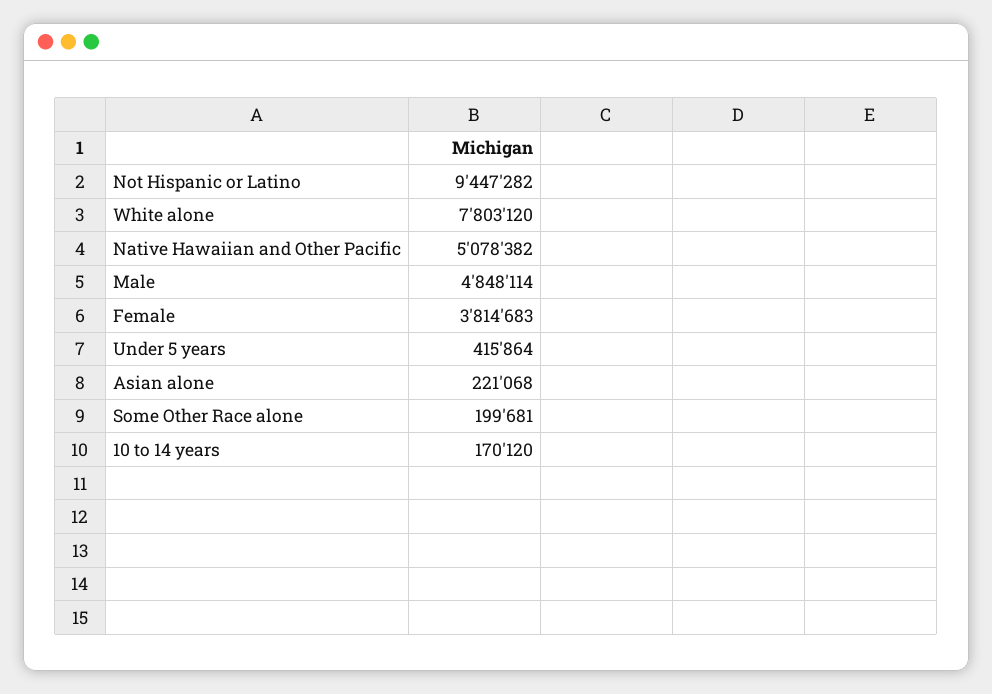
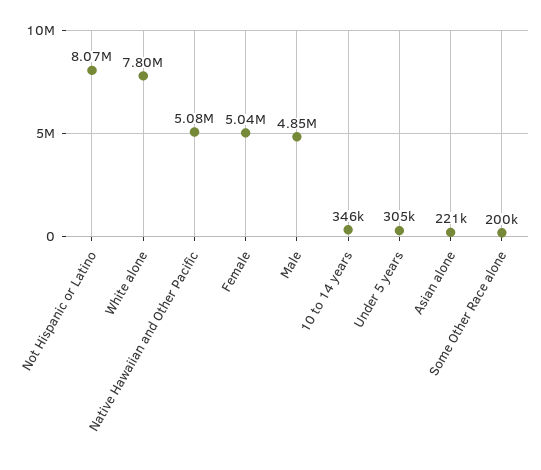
Not Hispanic or Latino: 9447282 -> 8070000
Female: 3814683 -> 5040000
Under 5 years: 415864 -> 305000
10 to 14 years: 170120 -> 346000

